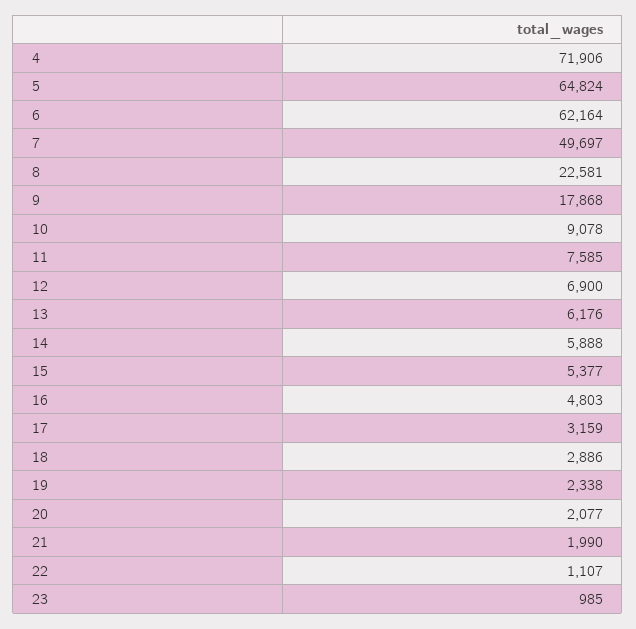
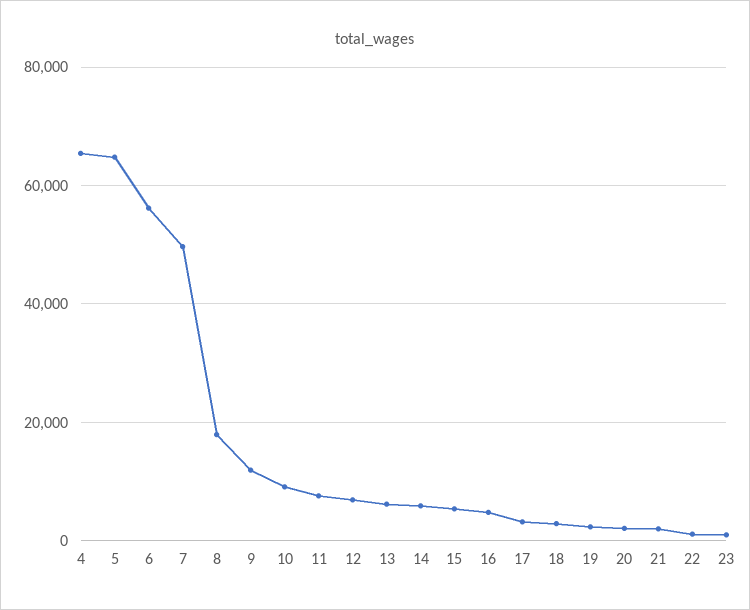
4: 71906 -> 66000
6: 62164 -> 56000
8: 22581 -> 18000
9: 17868 -> 12000

